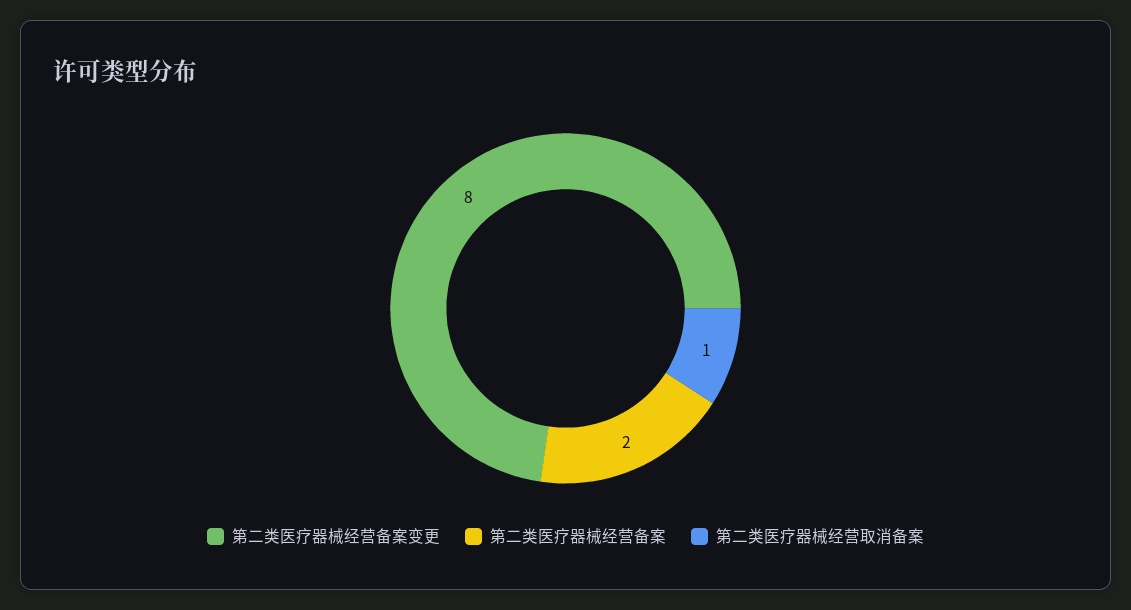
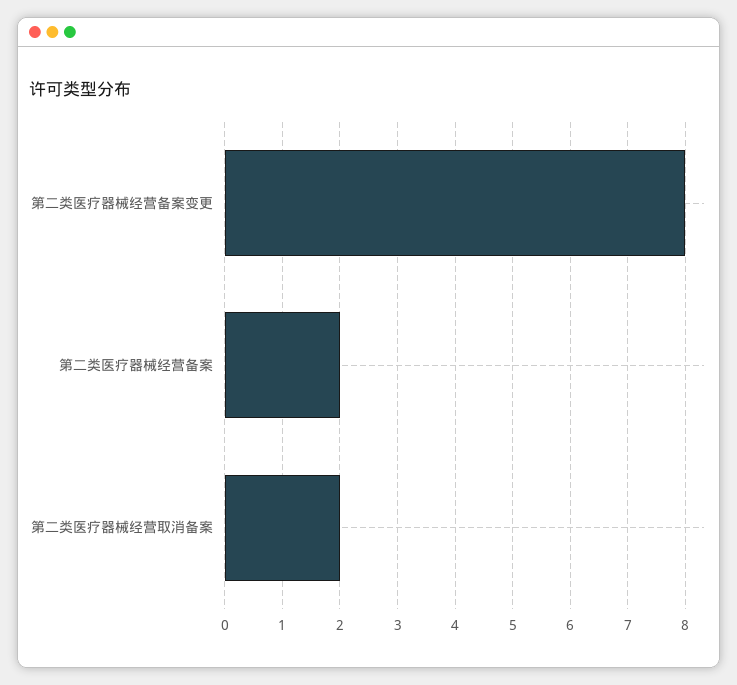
第二类医疗器械经营取消备案: 1 -> 2

